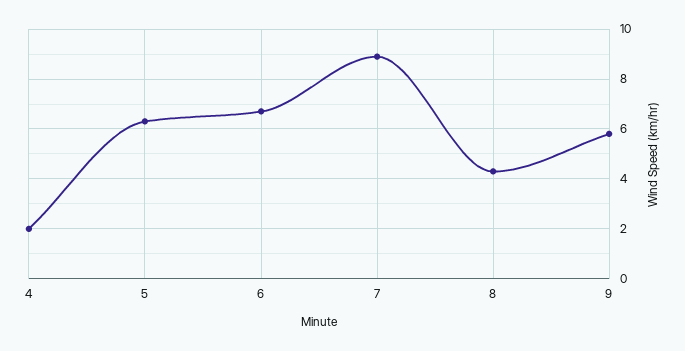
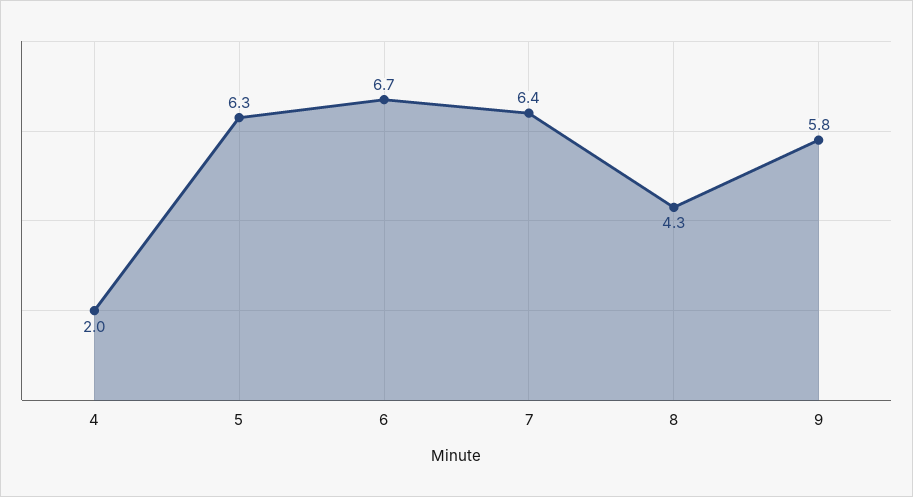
7: 9 -> 6.4

